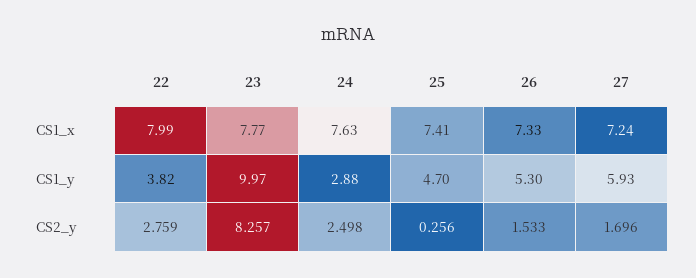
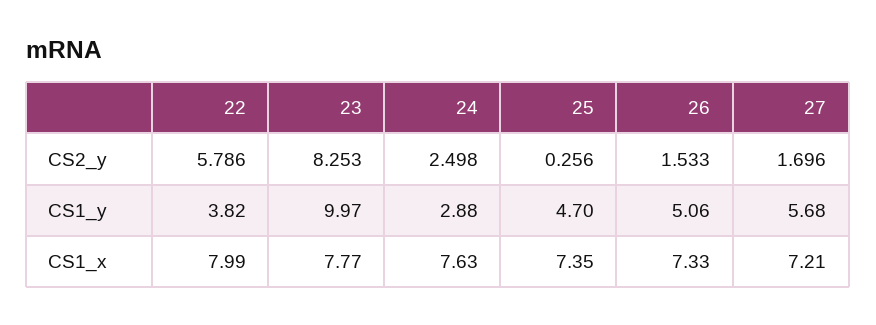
25, CS1_x: 7.41 -> 7.35
27, CS1_x: 7.24 -> 7.21
26, CS1_y: 5.3 -> 5.06
27, CS1_y: 5.93 -> 5.68
22, CS2_y: 2.759 -> 5.786
23, CS2_y: 8.257 -> 8.253

